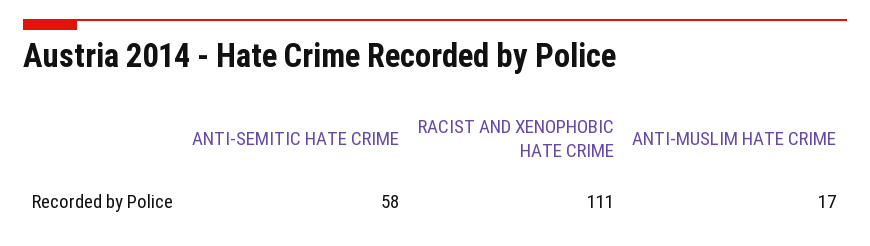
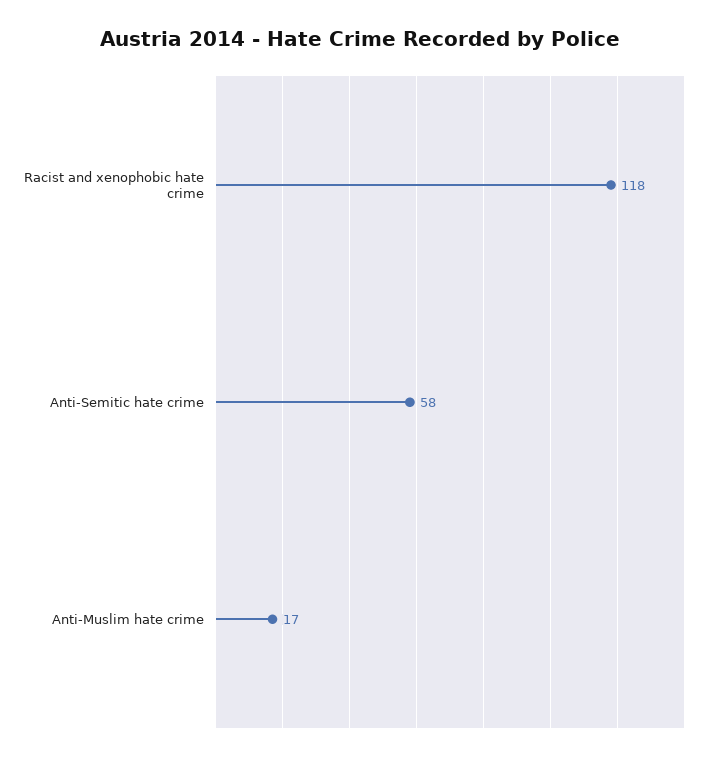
RACIST AND XENOPHOBIC HATE CRIME: 111 -> 118

